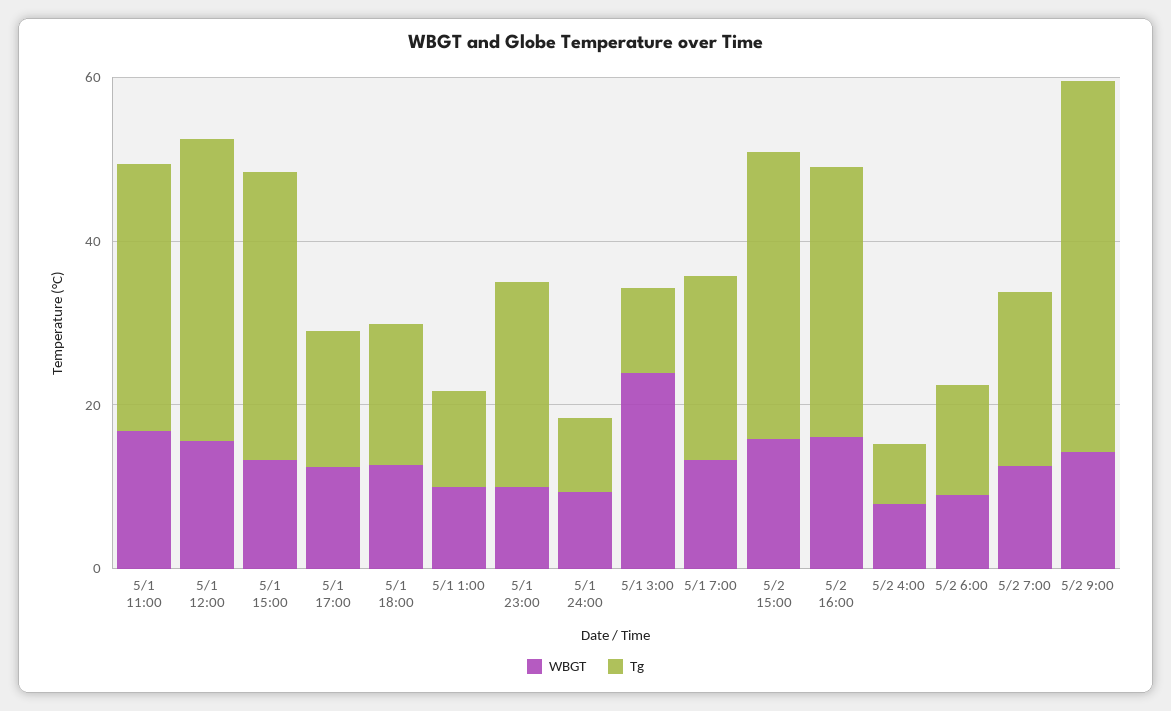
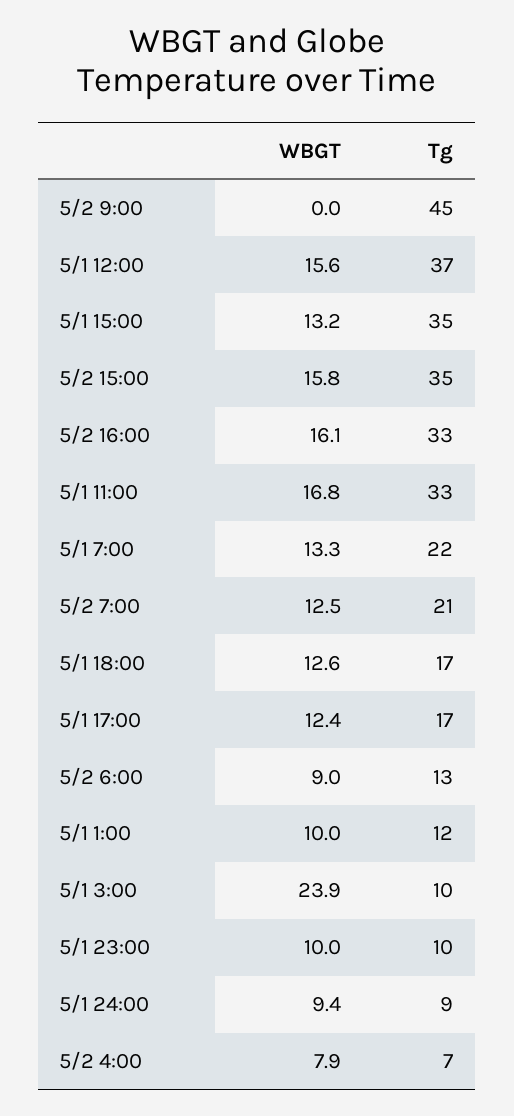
Tg, 5/1 23:00: 25 -> 10
WBGT, 5/2 9:00: 15 -> 0

